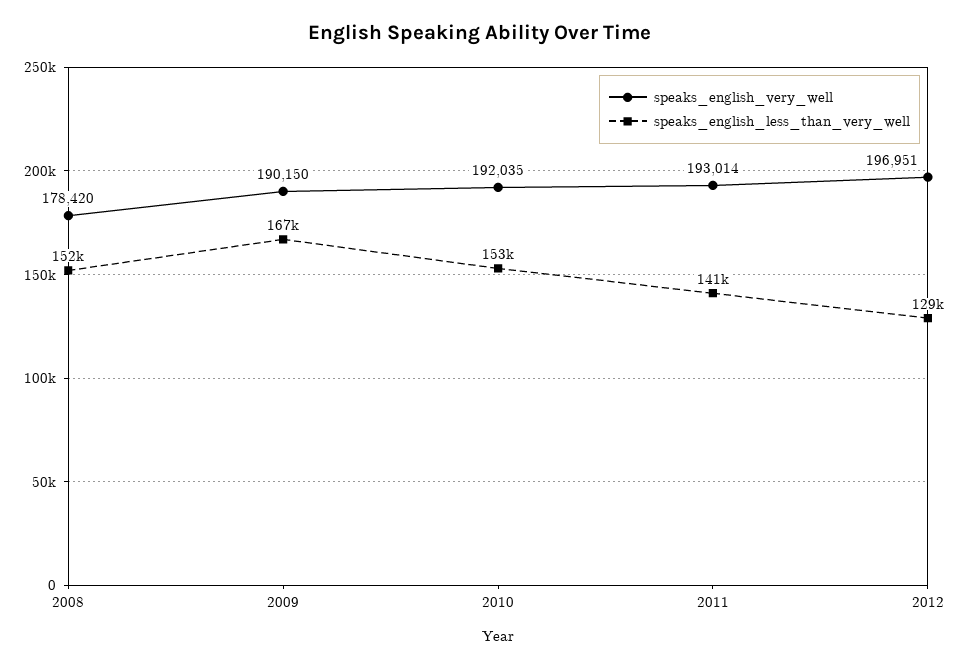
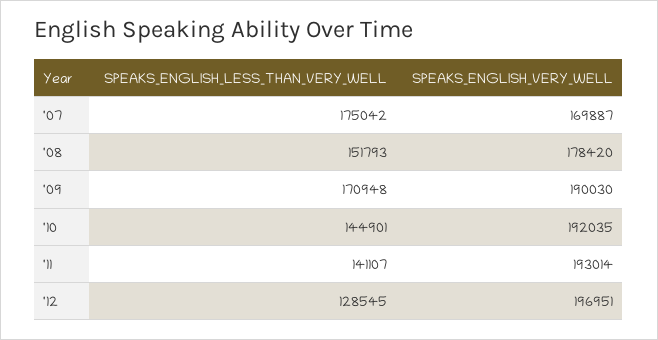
speaks_english_very_well, 2009: 190150 -> 190030
speaks_english_less_than_very_well, 2009: 167000 -> 170948
speaks_english_less_than_very_well, 2010: 153000 -> 144901
speaks_english_less_than_very_well, '07: none -> 175042
speaks_english_very_well, '07: none -> 169887

